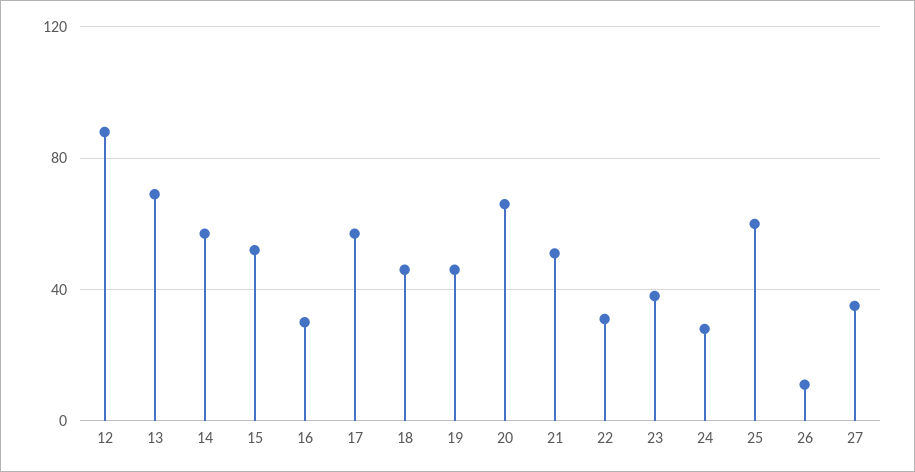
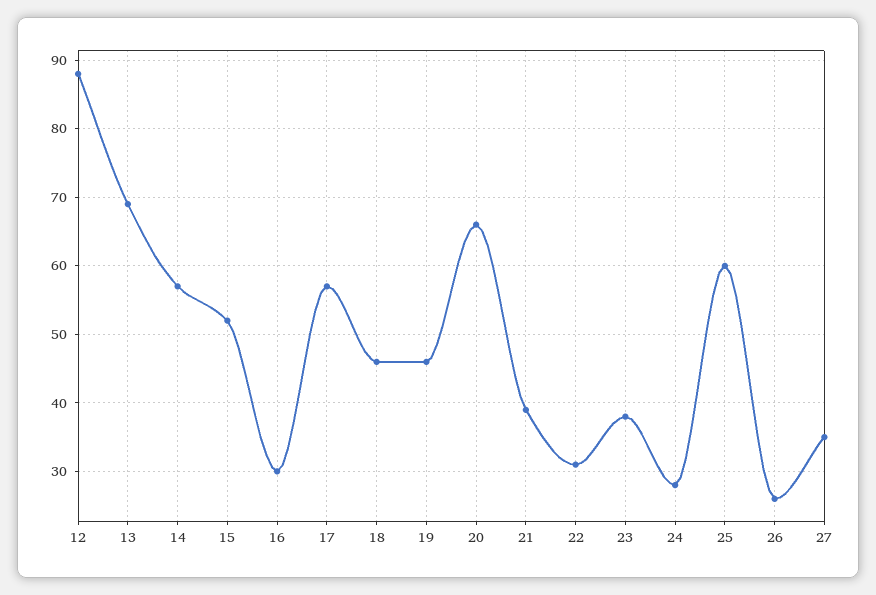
21: 50 -> 39
26: 10 -> 26

